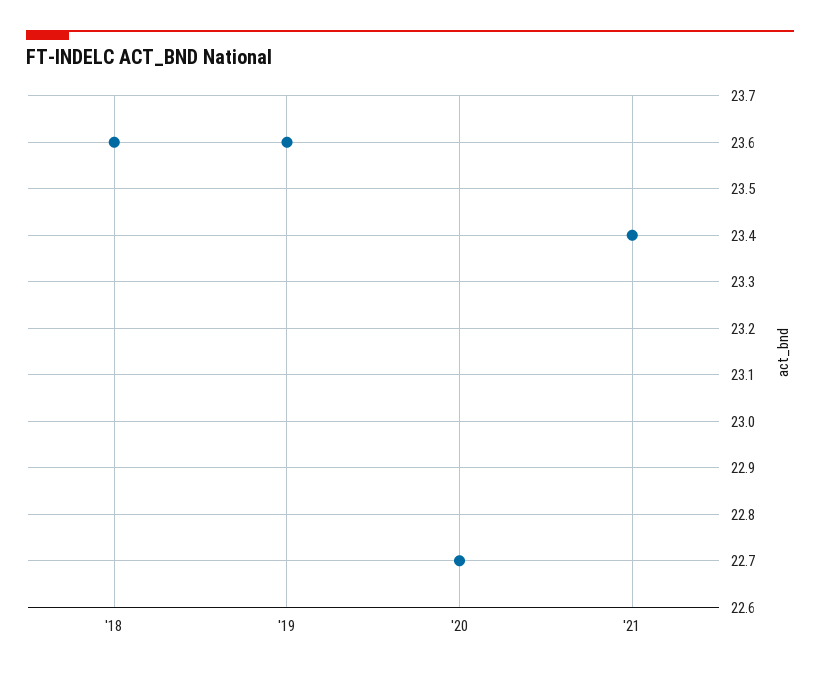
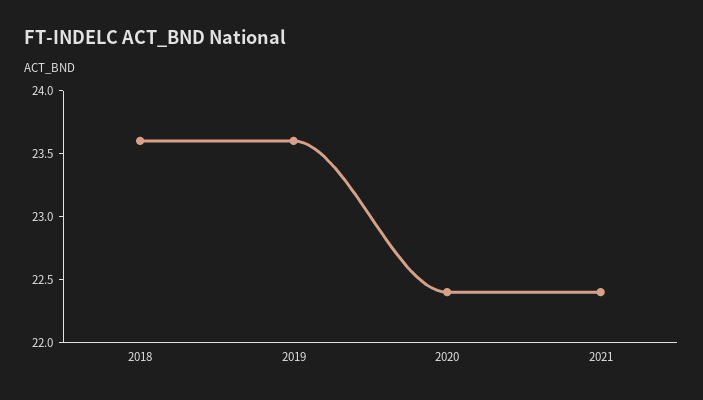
'20: 22.7 -> 22.4
'21: 23.4 -> 22.4

